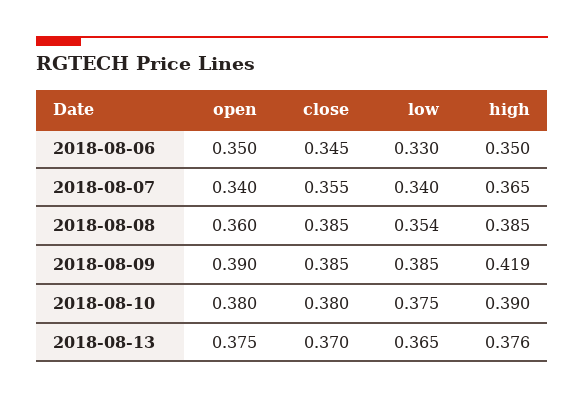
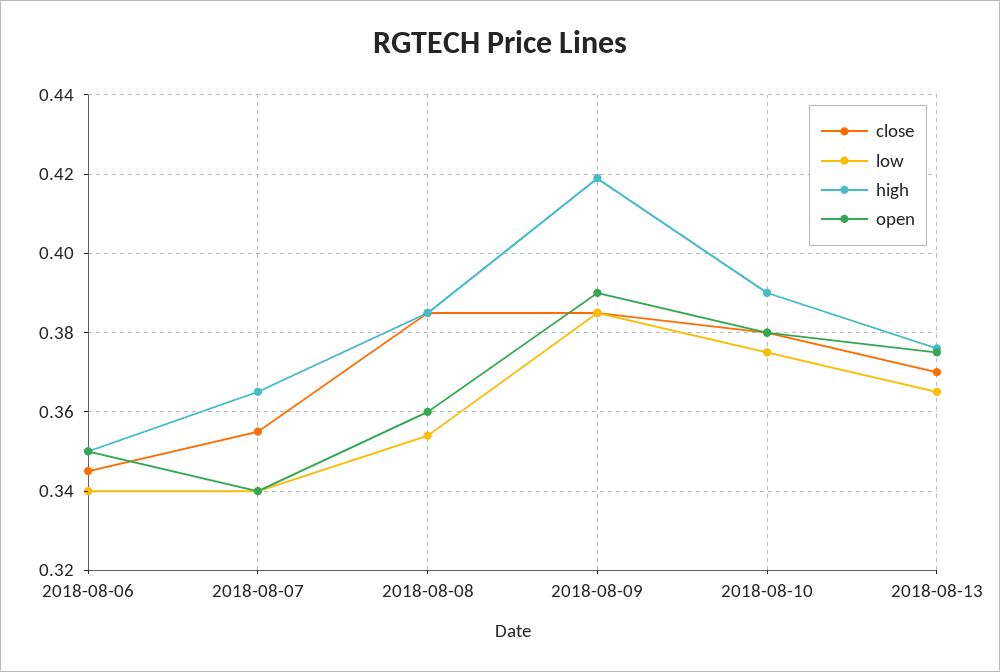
low, 2018-08-06: 0.33 -> 0.34

